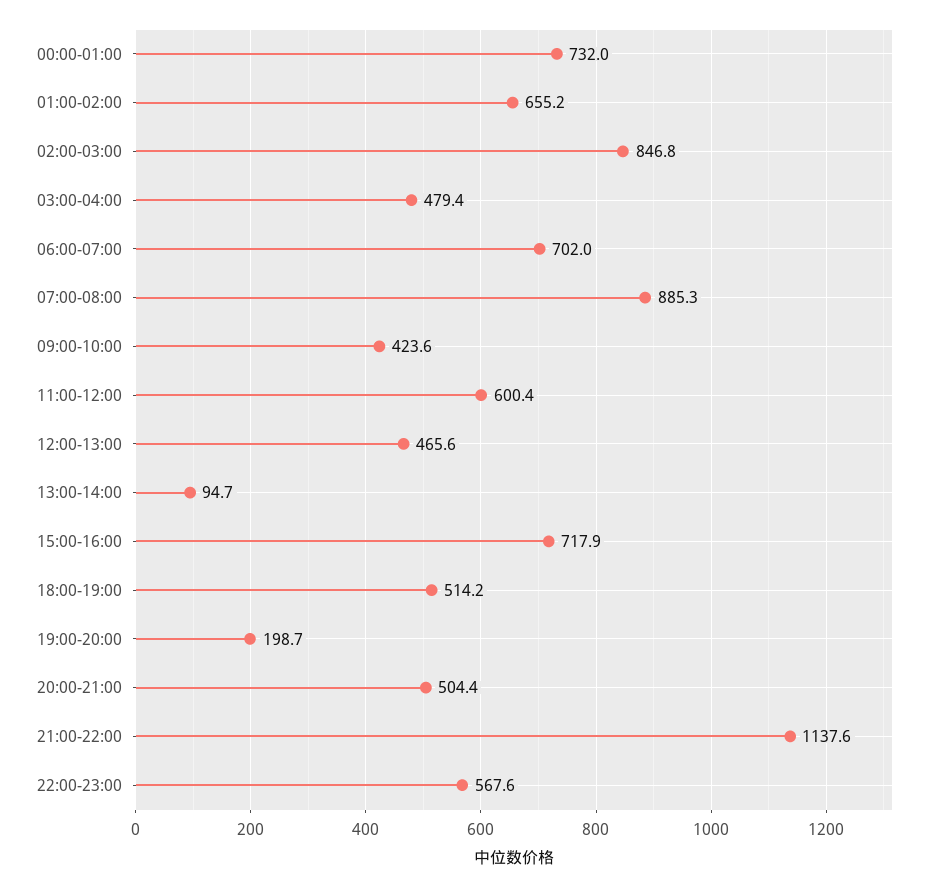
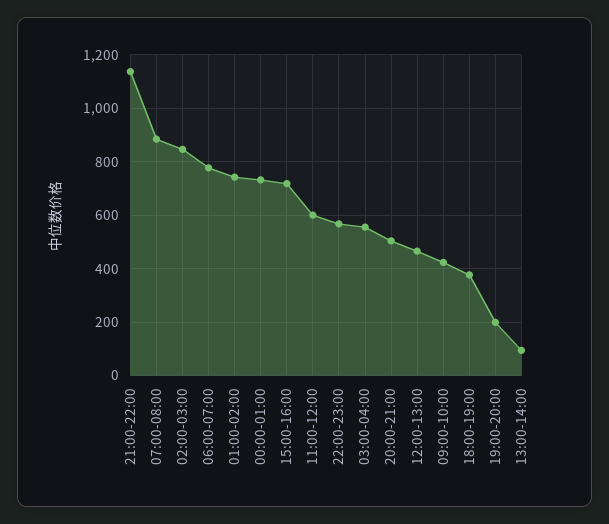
01:00-02:00: 655.2 -> 750
03:00-04:00: 479.4 -> 550
06:00-07:00: 702 -> 775
18:00-19:00: 514.2 -> 375

